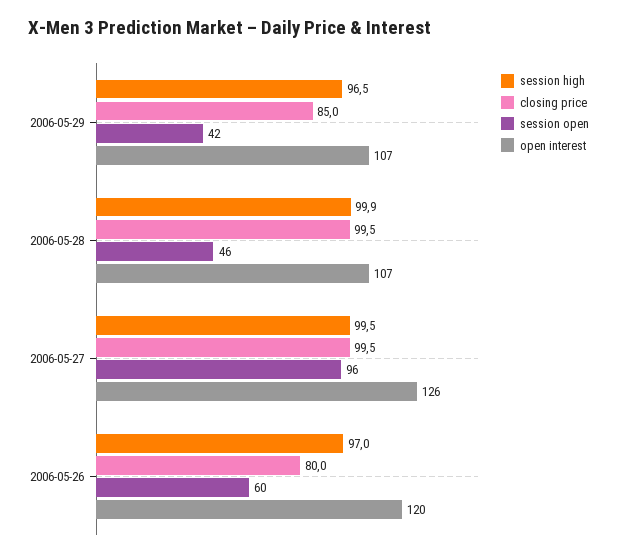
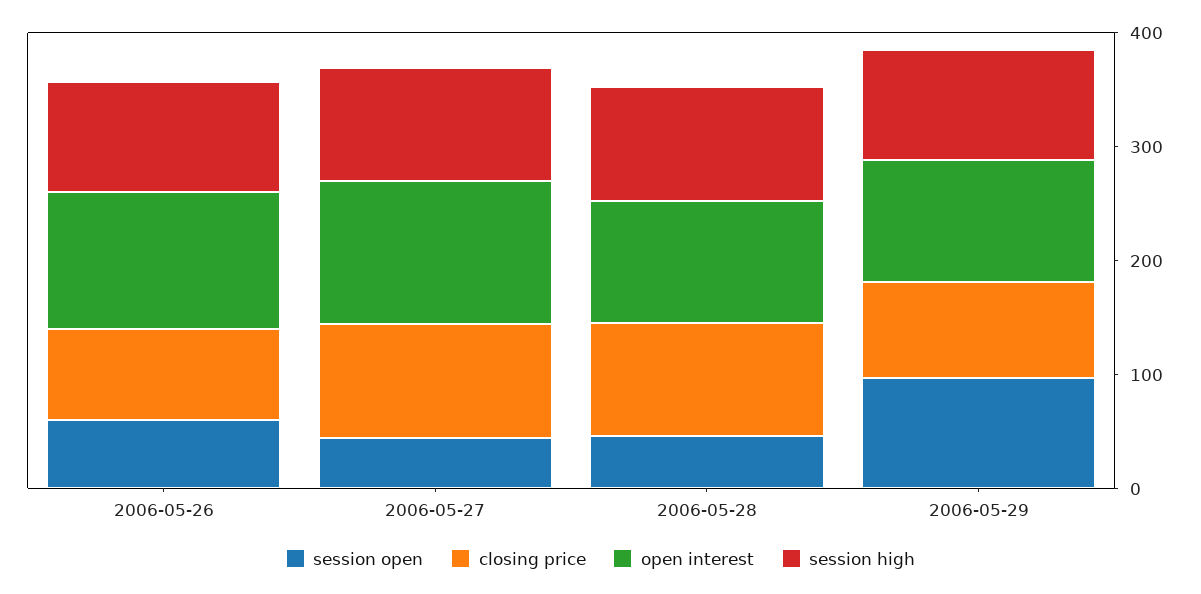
session open, 2006-05-29: 42 -> 100
session open, 2006-05-27: 96 -> 40

